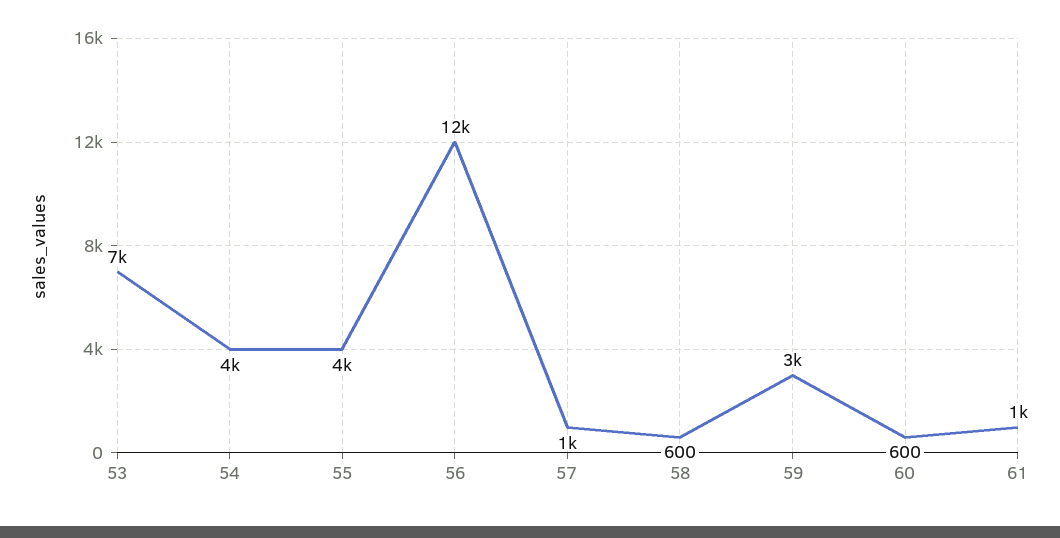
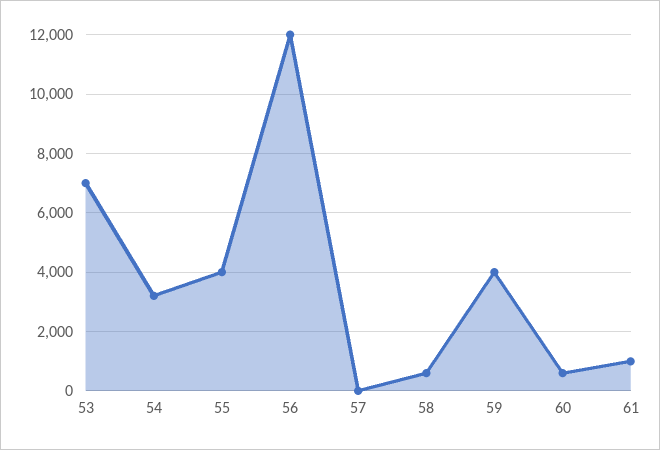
54: 4000 -> 3250
57: 1000 -> 0
59: 3000 -> 4000

